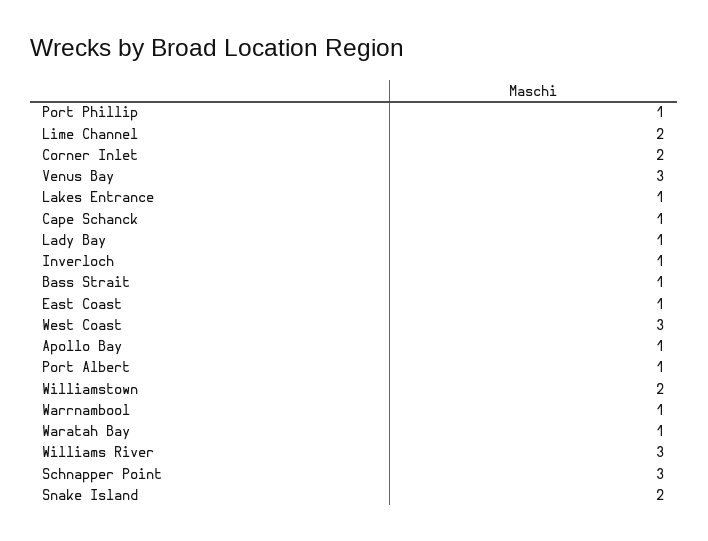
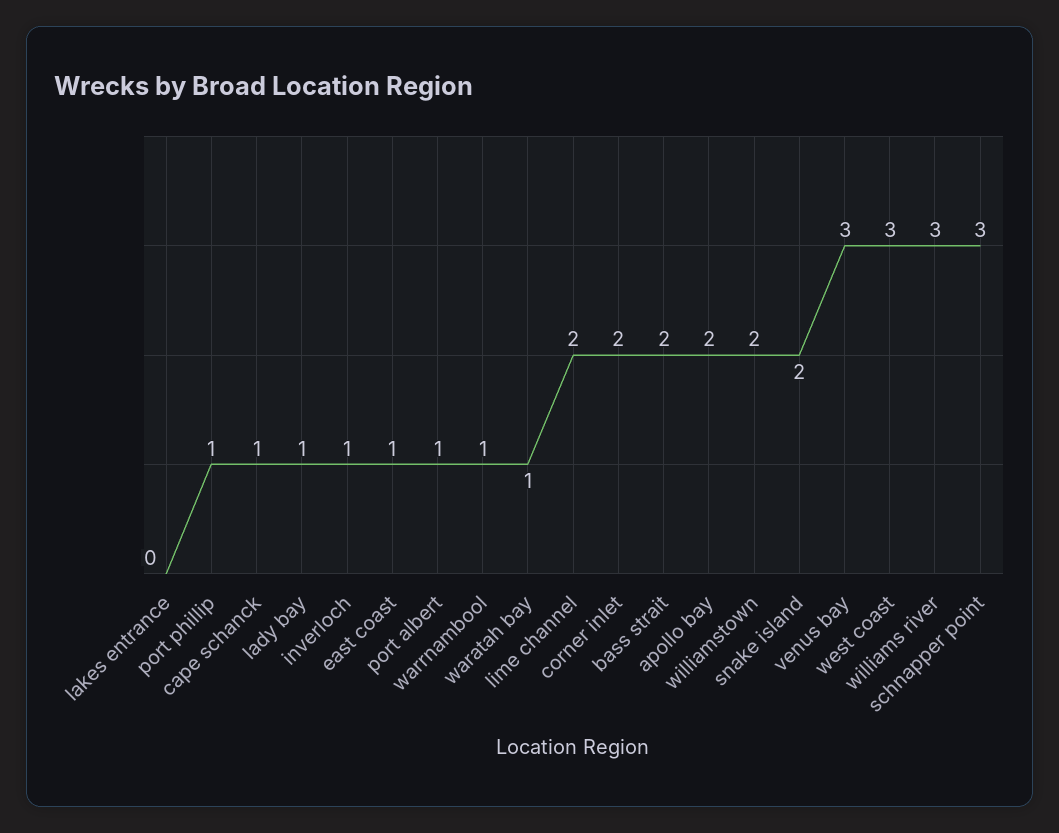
Lakes Entrance: 1 -> 0
Bass Strait: 1 -> 2
Apollo Bay: 1 -> 2

